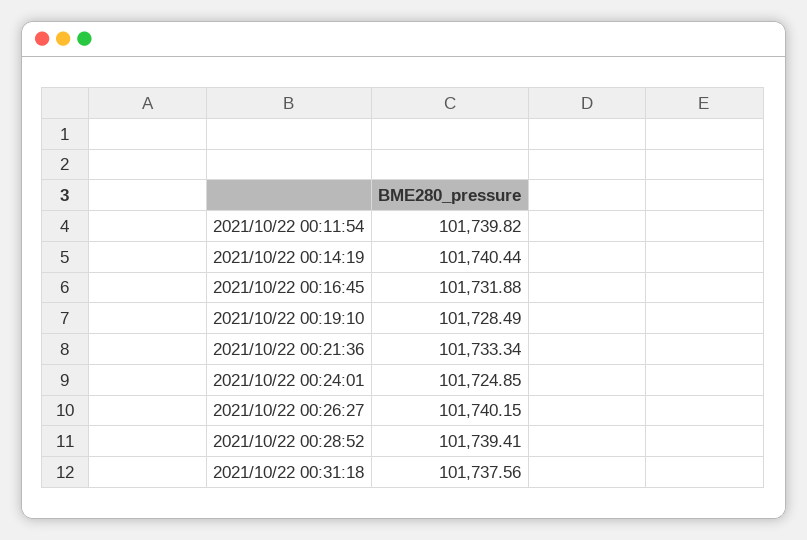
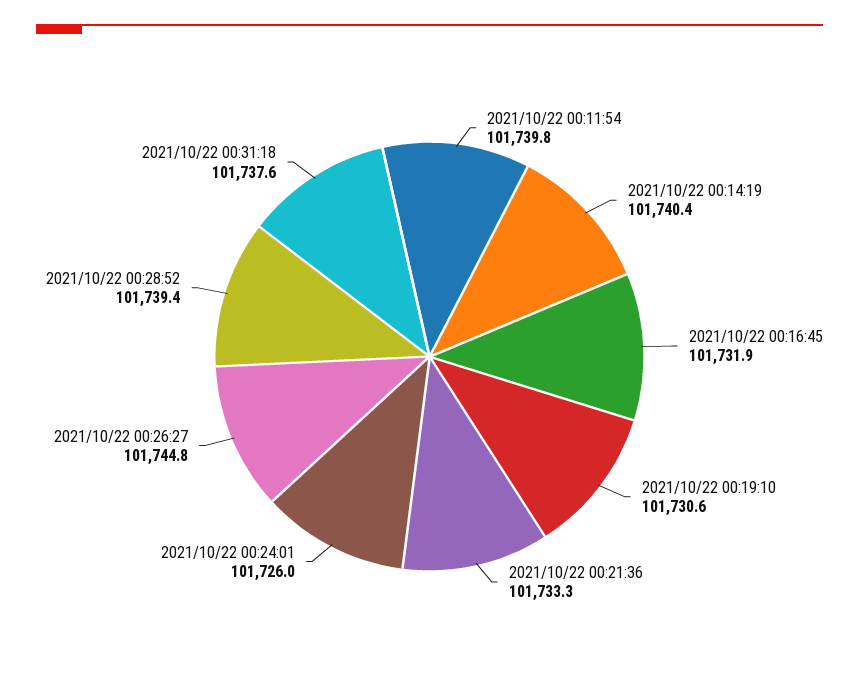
2021/10/22 00:19:10: 101728.49 -> 101730.6
2021/10/22 00:24:01: 101724.85 -> 101726
2021/10/22 00:26:27: 101740.15 -> 101744.8

